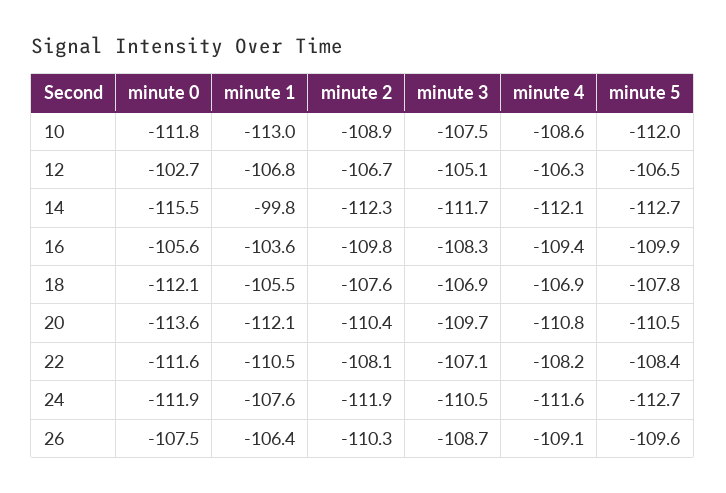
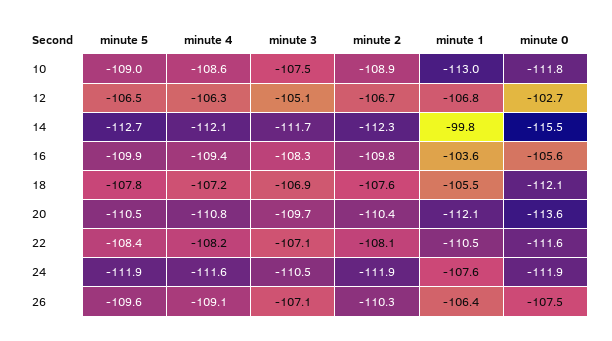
minute 5, 10: -112 -> -109
minute 4, 18: -106.9 -> -107.2
minute 5, 24: -112.7 -> -111.9
minute 3, 26: -108.7 -> -107.1

